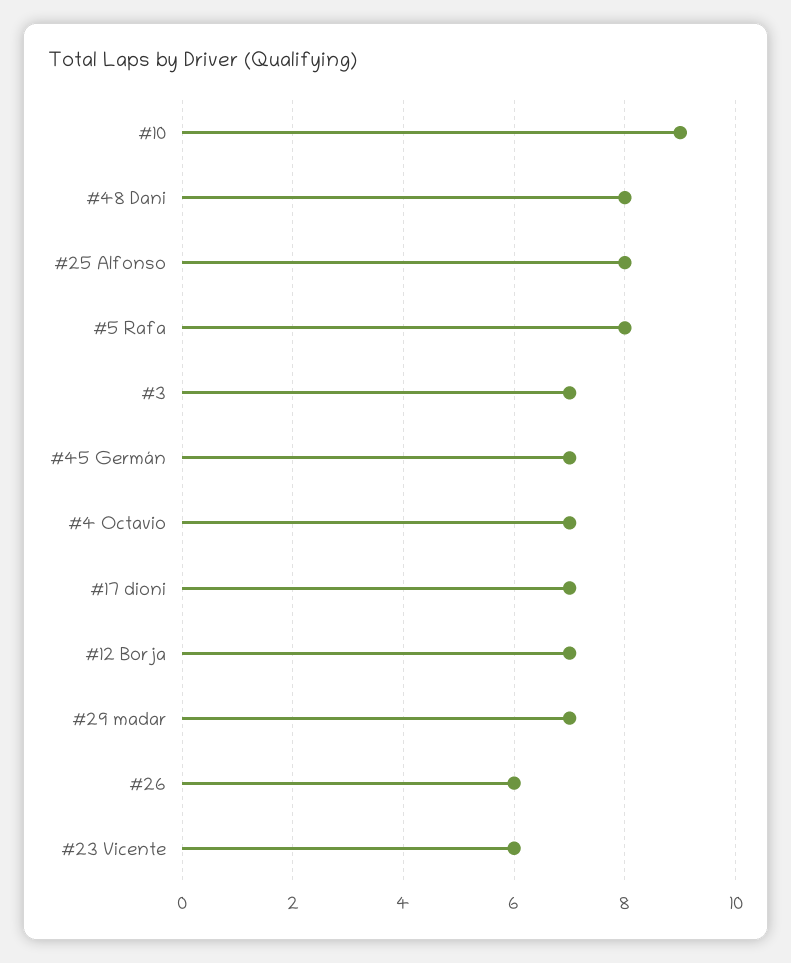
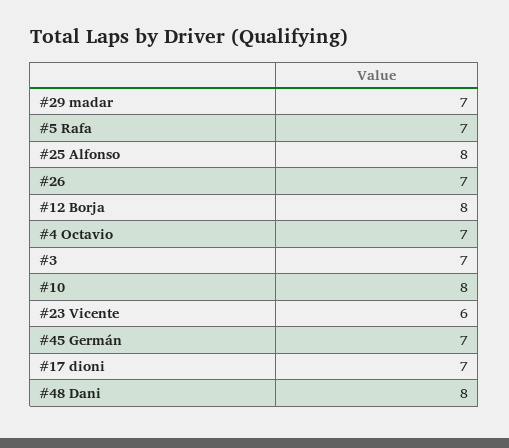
#10: 9 -> 8
#5 Rafa: 8 -> 7
#12 Borja: 7 -> 8
#26: 6 -> 7

